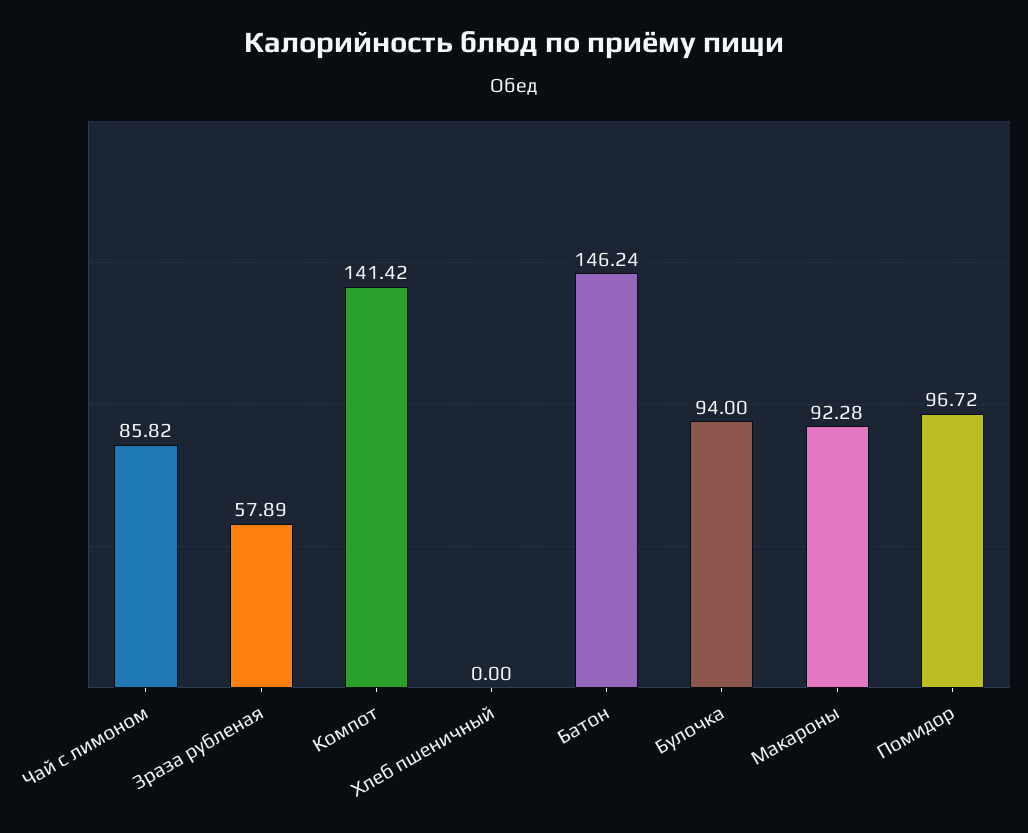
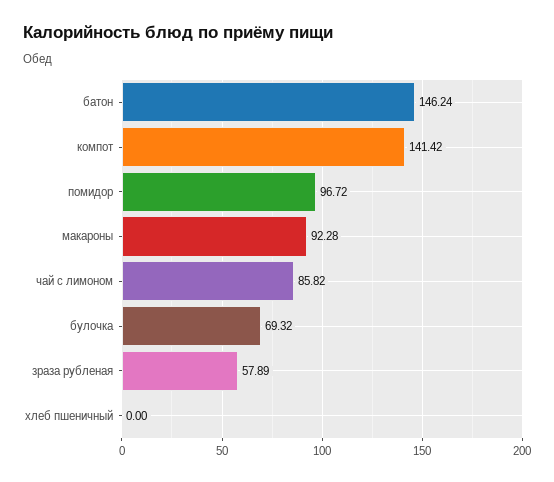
Булочка: 94 -> 69.32

